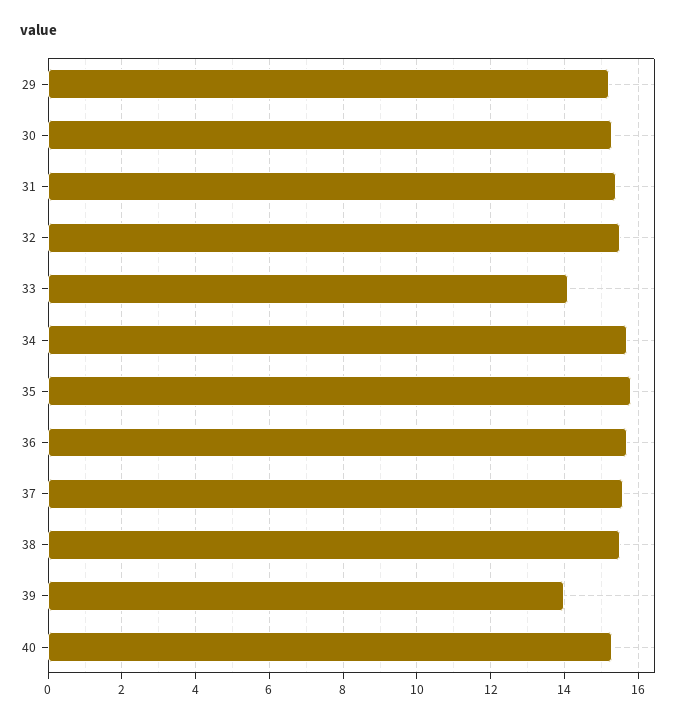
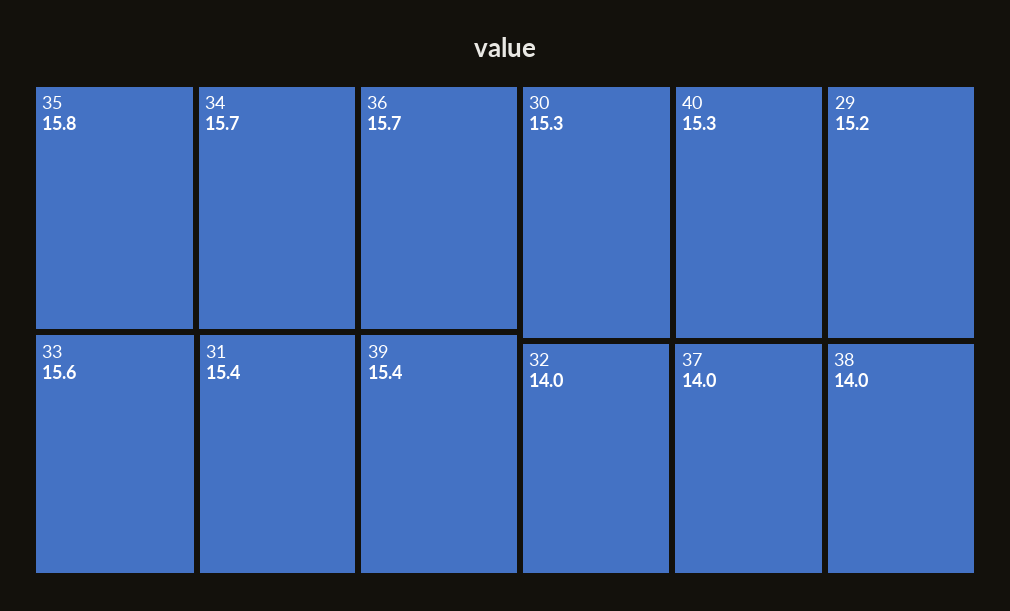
32: 15.5 -> 14
33: 14 -> 15.6
37: 15.5 -> 14
38: 15.5 -> 14
39: 14 -> 15.4

